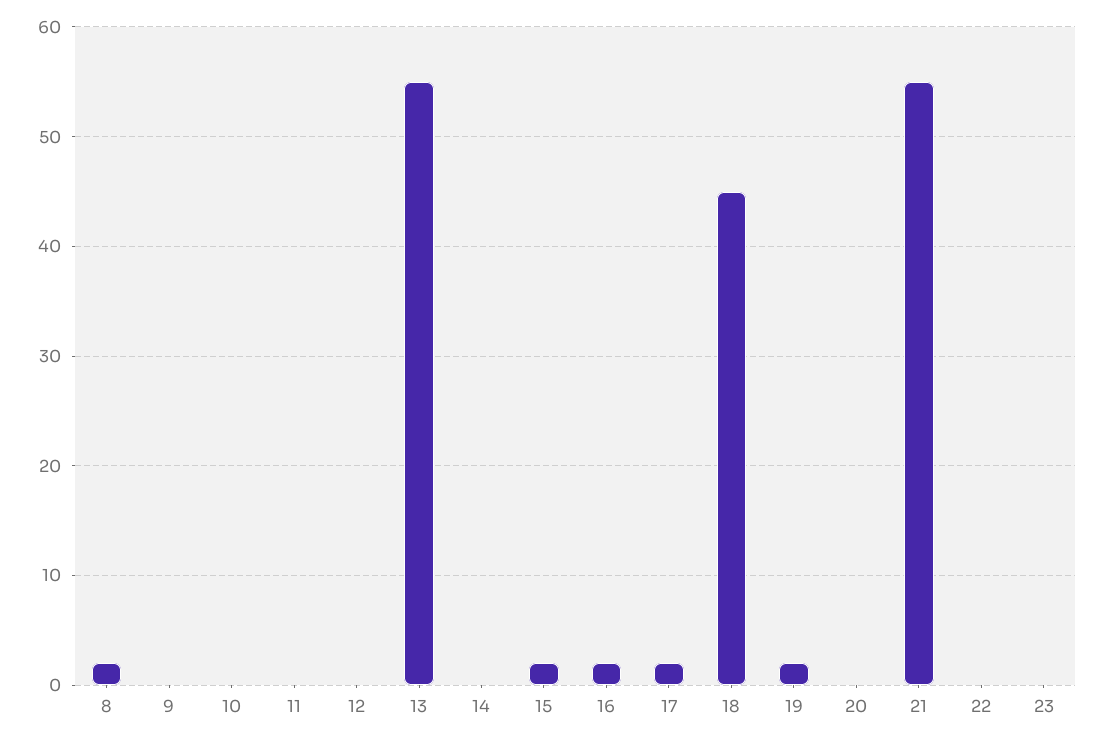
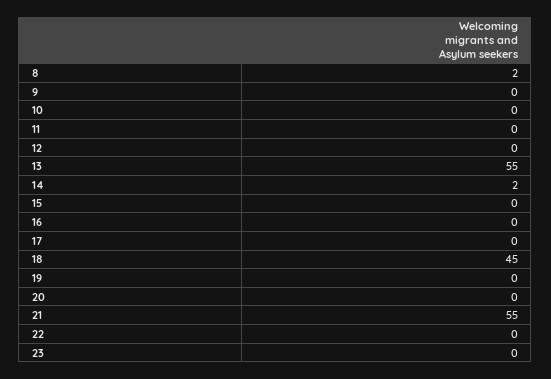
14: 0 -> 2
15: 2 -> 0
16: 2 -> 0
17: 2 -> 0
19: 2 -> 0

